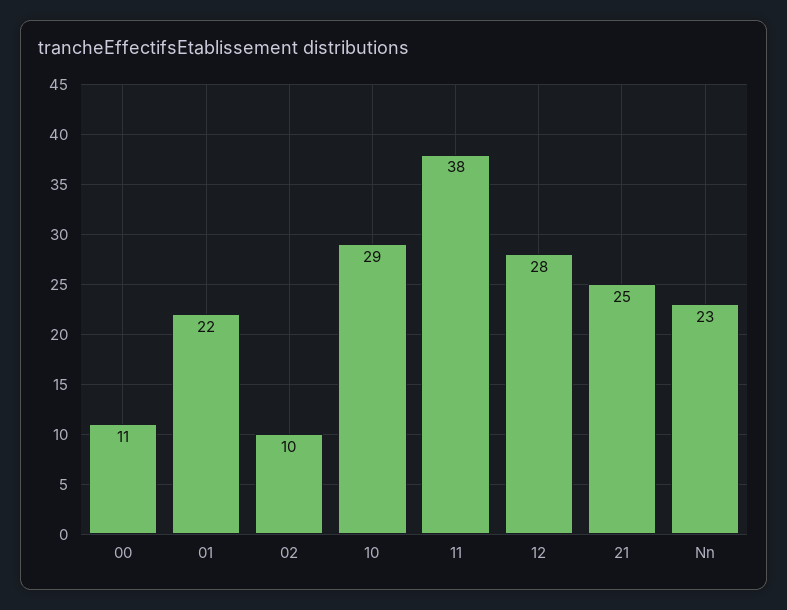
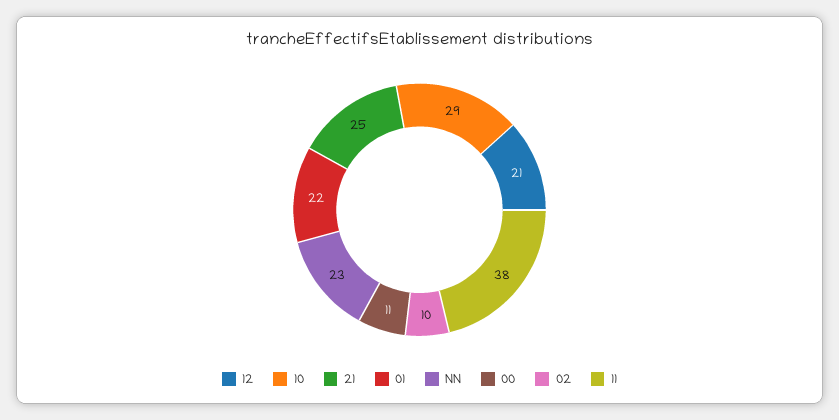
12: 28 -> 21

